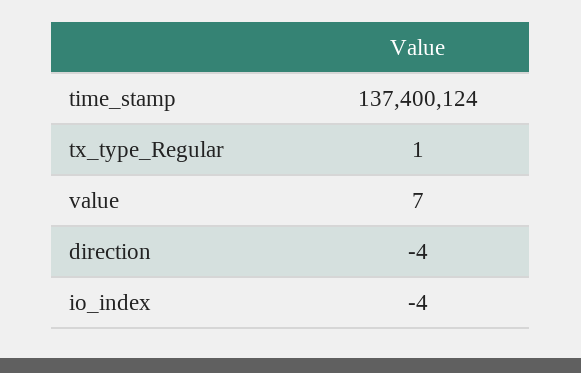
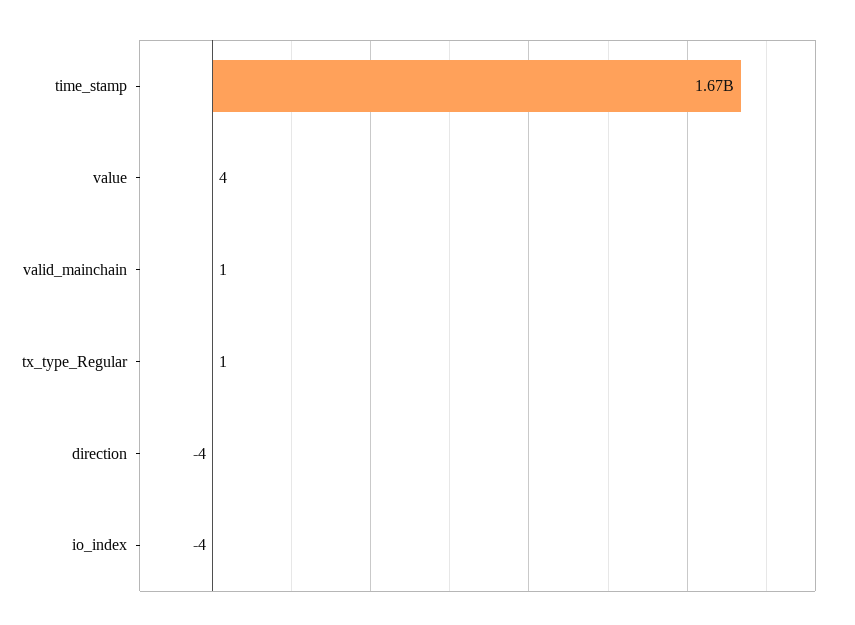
time_stamp: 137400124 -> 1670000000
value: 7 -> 4
valid_mainchain: none -> 1

